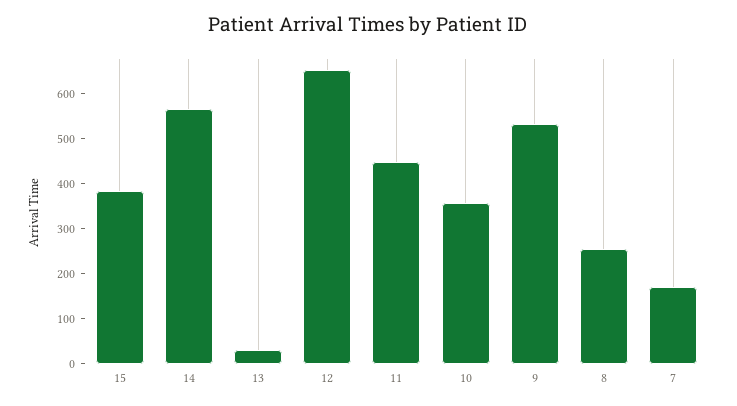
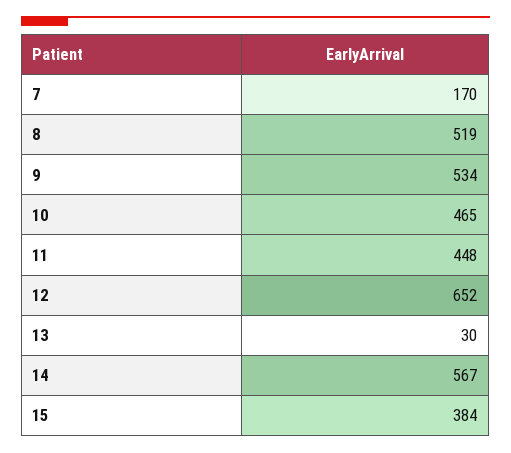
10: 360 -> 465
8: 260 -> 519

